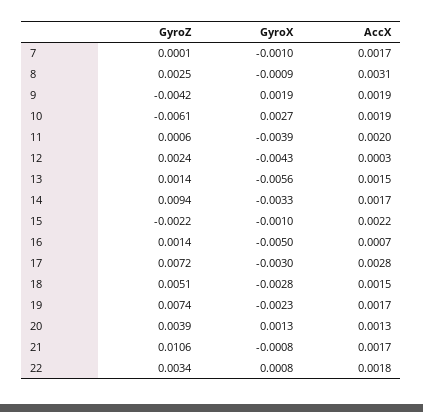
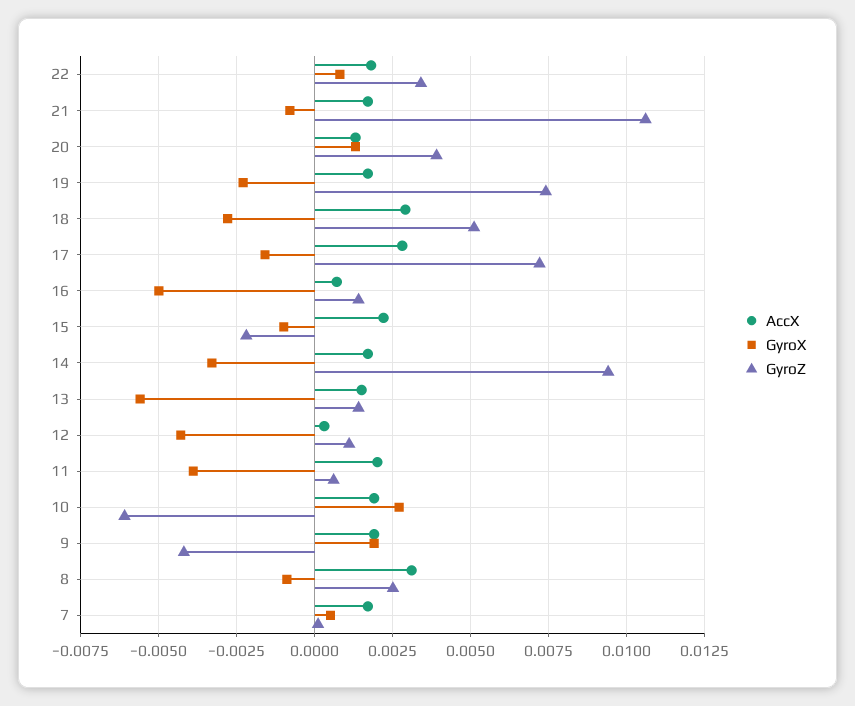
GyroX, 7: -0.001 -> 0.0005
GyroZ, 12: 0.0024 -> 0.001
GyroX, 17: -0.003 -> -0.0015
AccX, 18: 0.0015 -> 0.003

